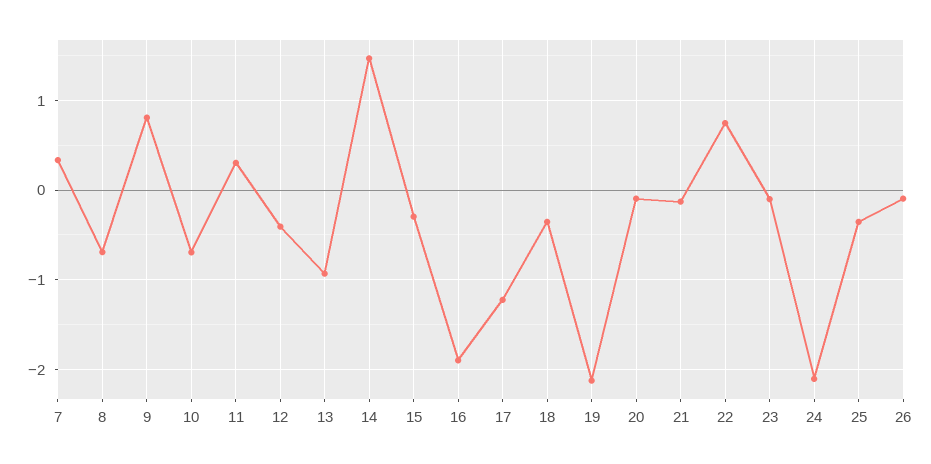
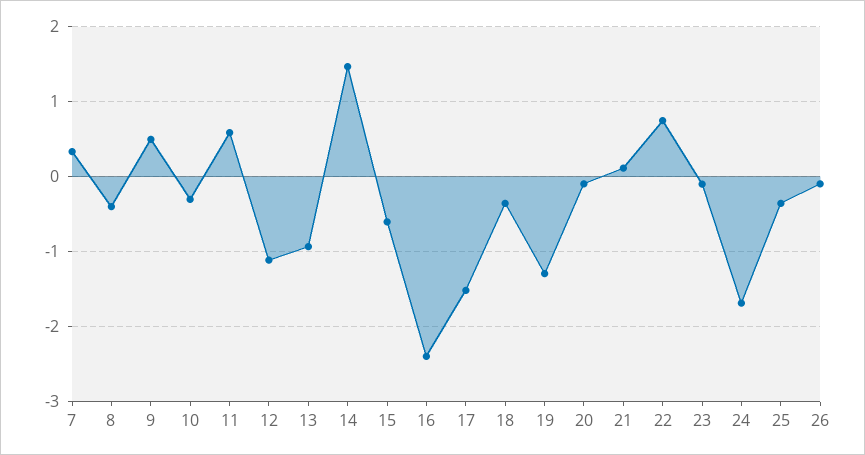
8: -0.7 -> -0.4
9: 0.8 -> 0.5
10: -0.7 -> -0.3
11: 0.3 -> 0.6
12: -0.4 -> -1.1
15: -0.3 -> -0.6
16: -1.9 -> -2.4
17: -1.2 -> -1.5
19: -2.1 -> -1.3
21: -0.1 -> 0.1
24: -2.1 -> -1.7

